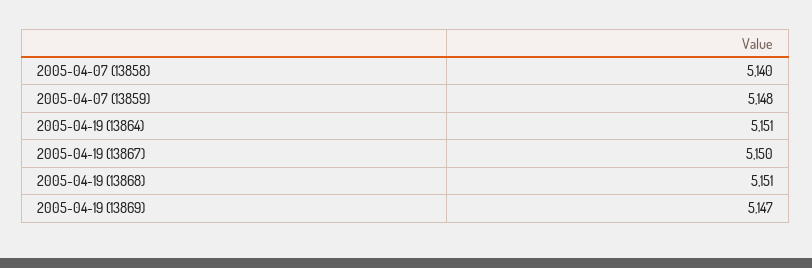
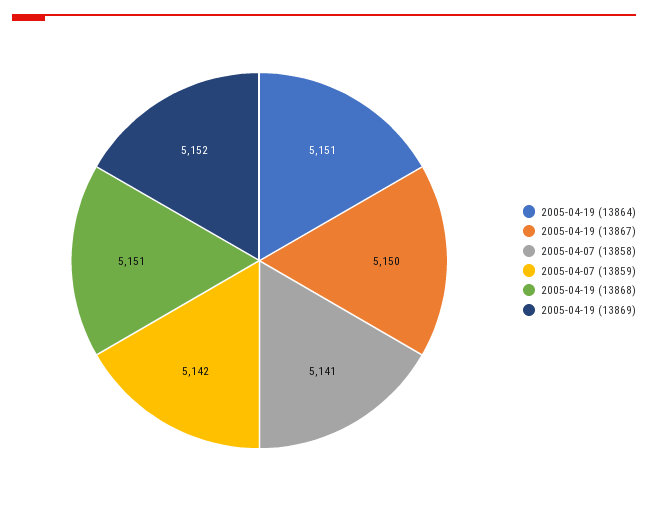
2005-04-07 (13858): 5140 -> 5141
2005-04-07 (13859): 5148 -> 5142
2005-04-19 (13869): 5147 -> 5152

